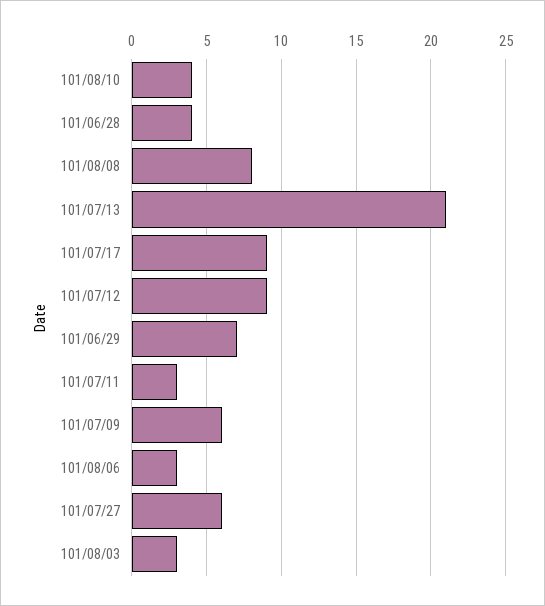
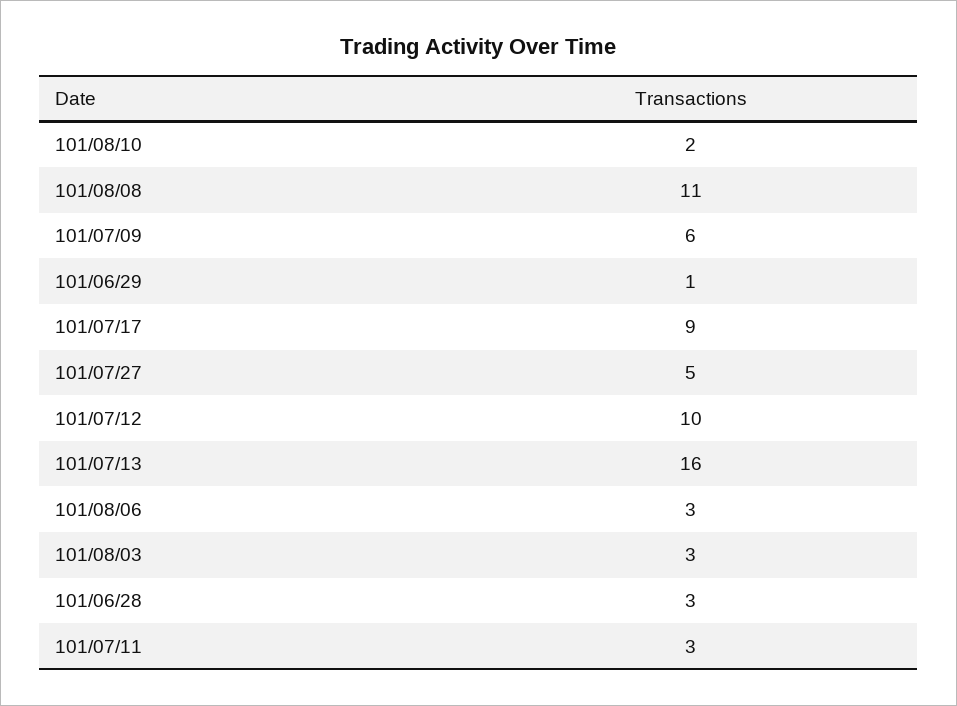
101/08/10: 4 -> 2
101/06/28: 4 -> 3
101/08/08: 8 -> 11
101/07/13: 21 -> 16
101/07/12: 9 -> 10
101/06/29: 7 -> 1
101/07/27: 6 -> 5

